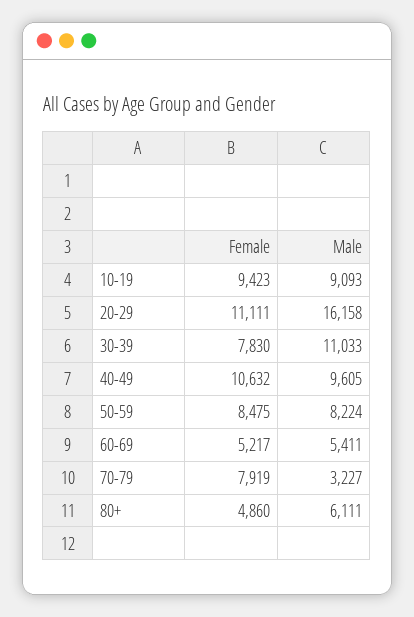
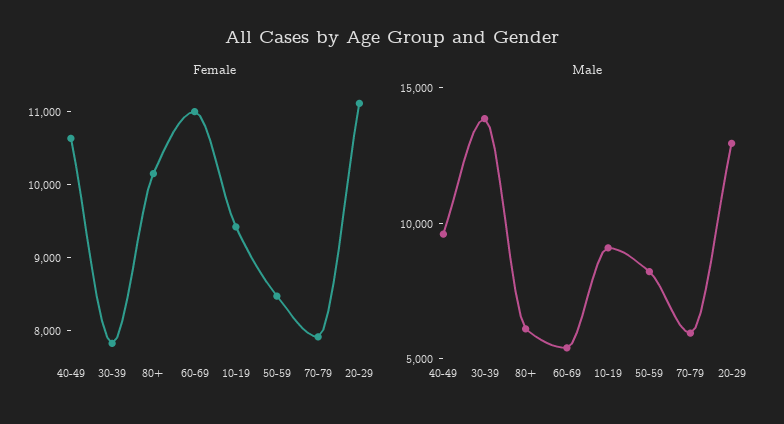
Male, 20-29: 16158 -> 13000
Male, 30-39: 11033 -> 14000
Female, 60-69: 5217 -> 11000
Male, 70-79: 3227 -> 6000
Female, 80+: 4860 -> 10200

